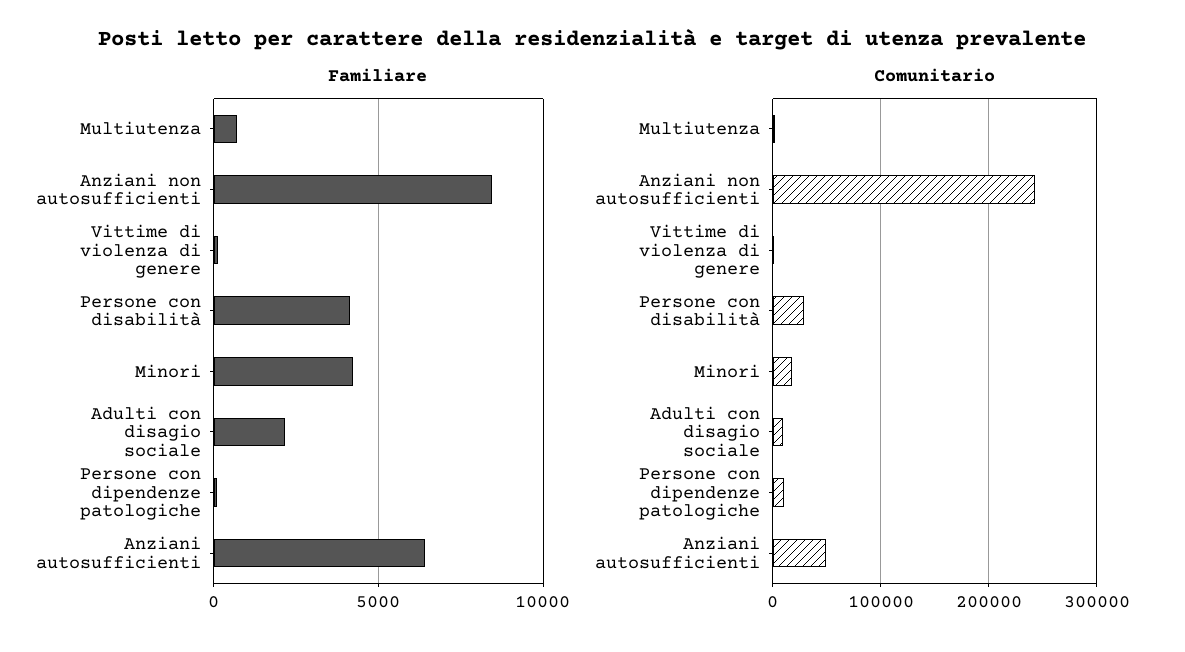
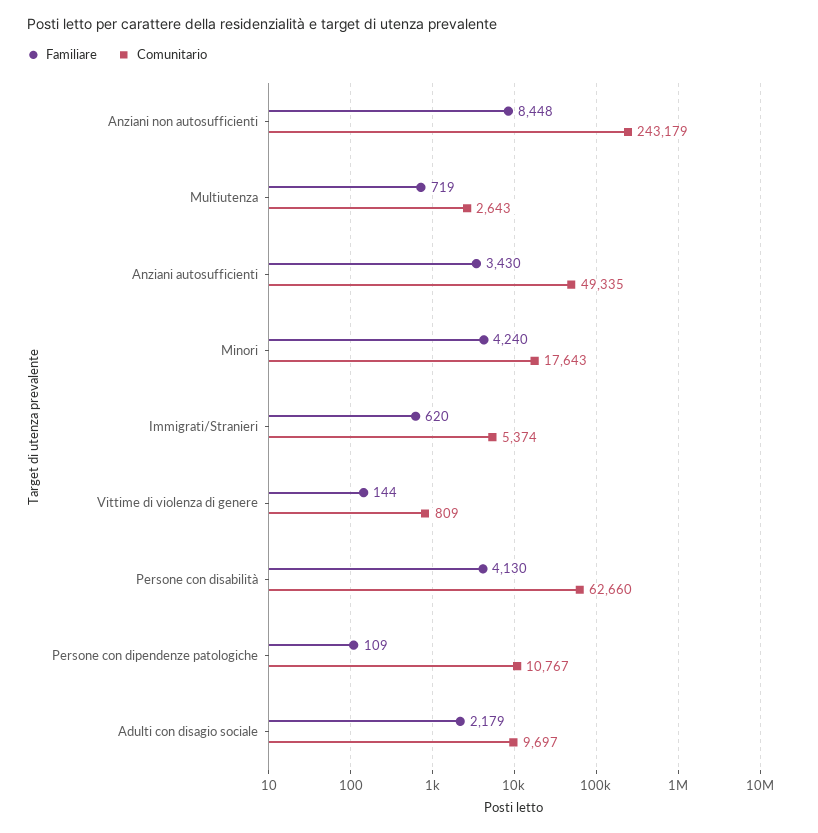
Familiare, Anziani autosufficienti: 6500 -> 3430
Comunitario, Persone con disabilità: 30000 -> 62660
Familiare, Immigrati/Stranieri: none -> 620
Comunitario, Immigrati/Stranieri: none -> 5374

